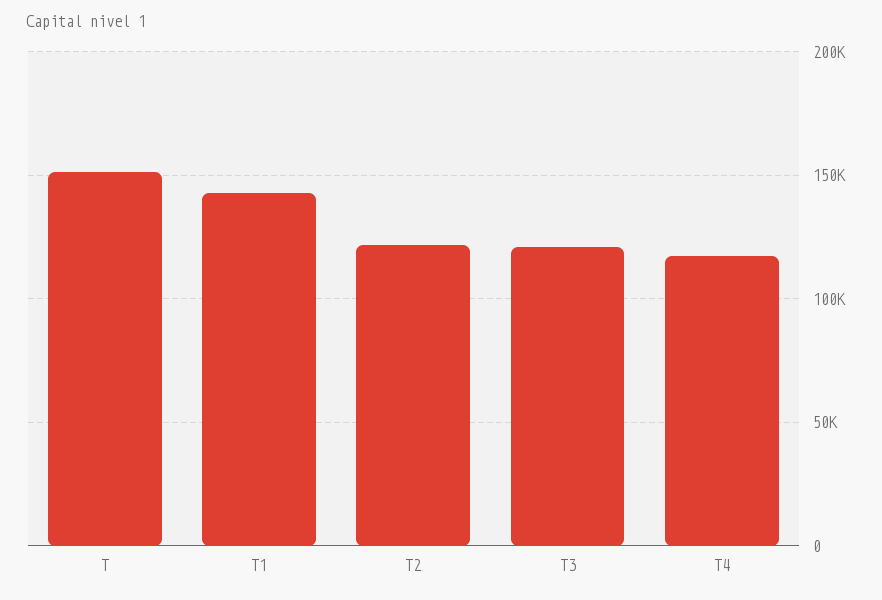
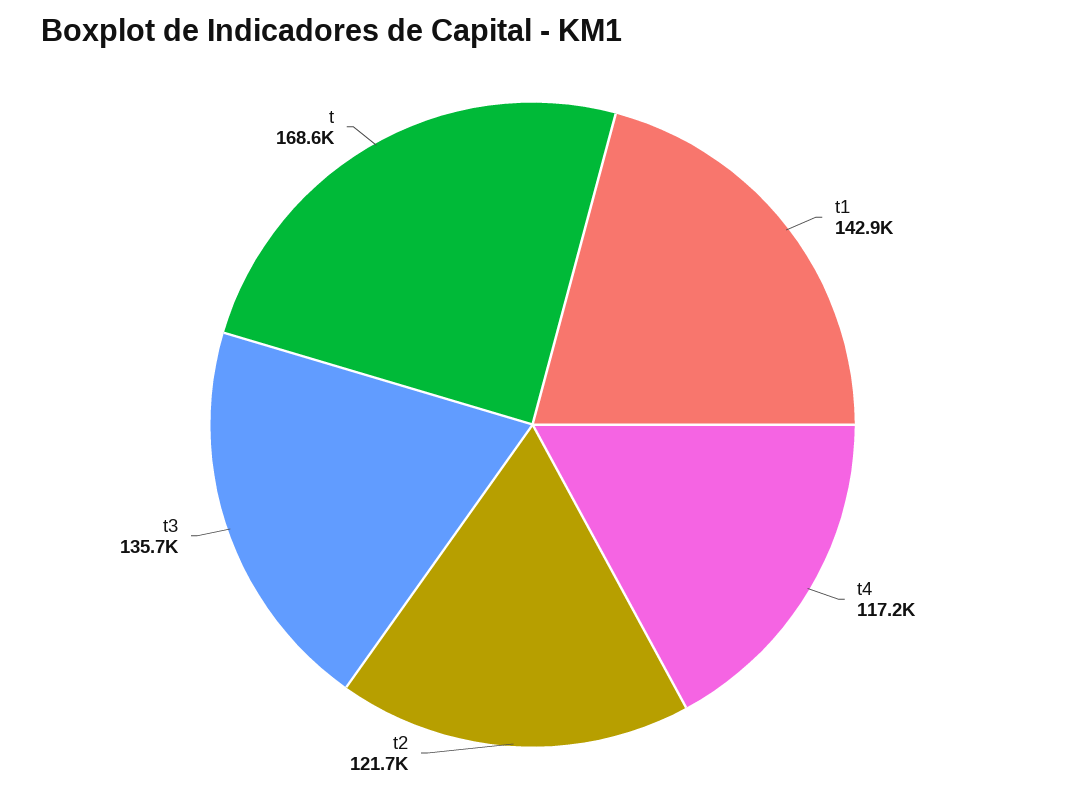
T: 150000 -> 168600
T3: 120000 -> 135700

